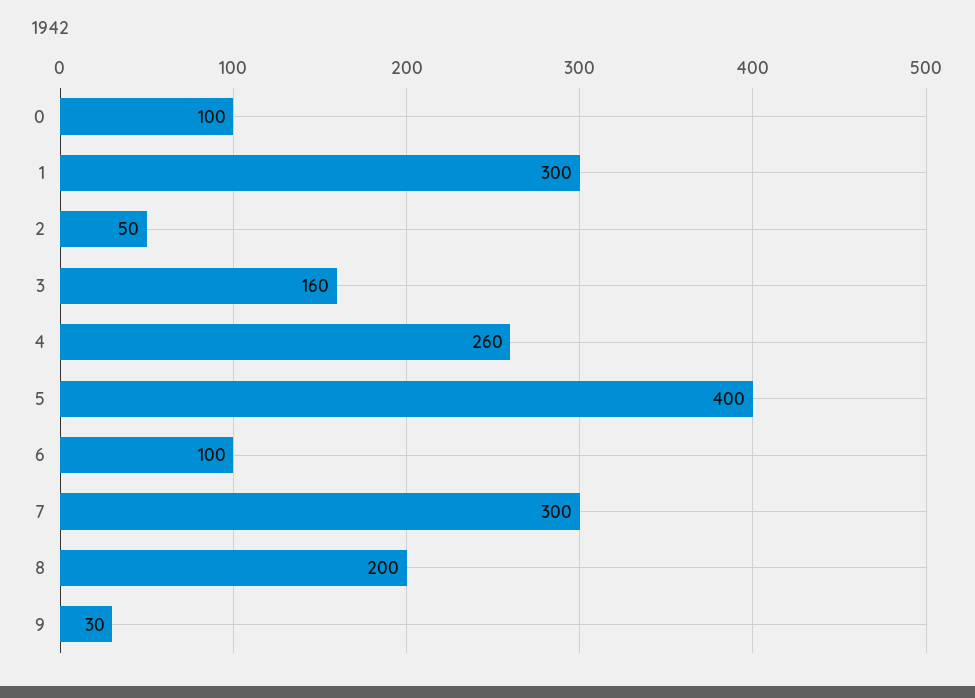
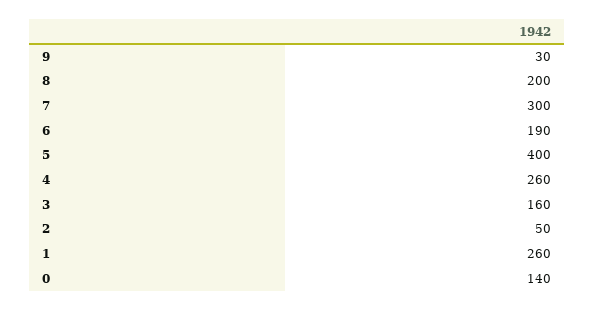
0: 100 -> 140
1: 300 -> 260
6: 100 -> 190

